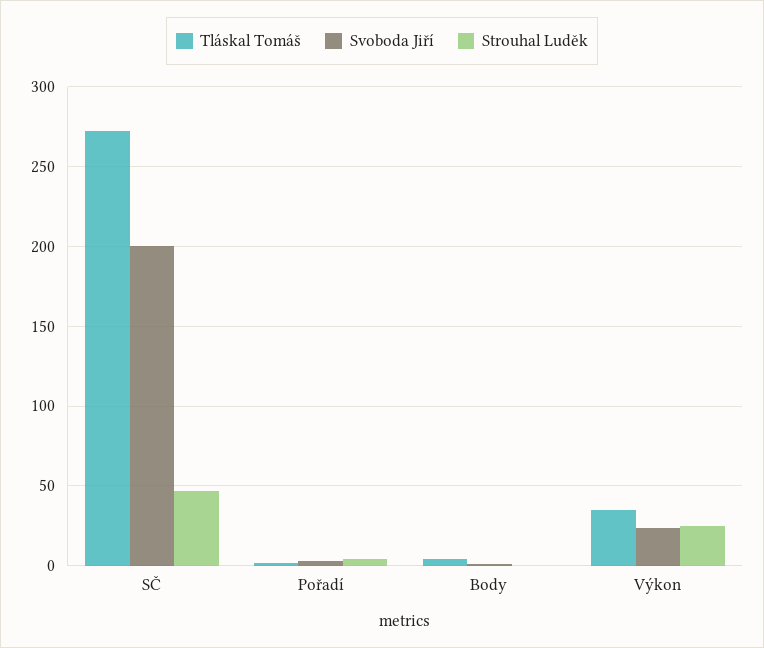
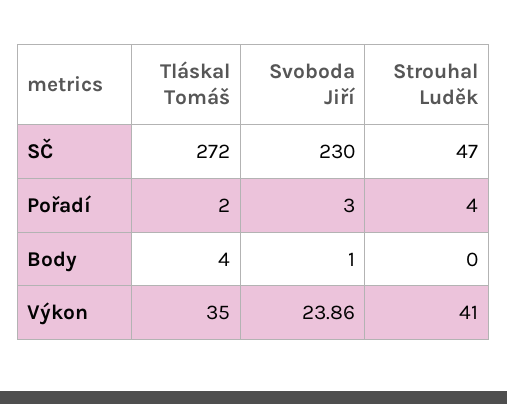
Svoboda Jiří, SČ: 200 -> 230
Strouhal Luděk, Výkon: 25 -> 41

